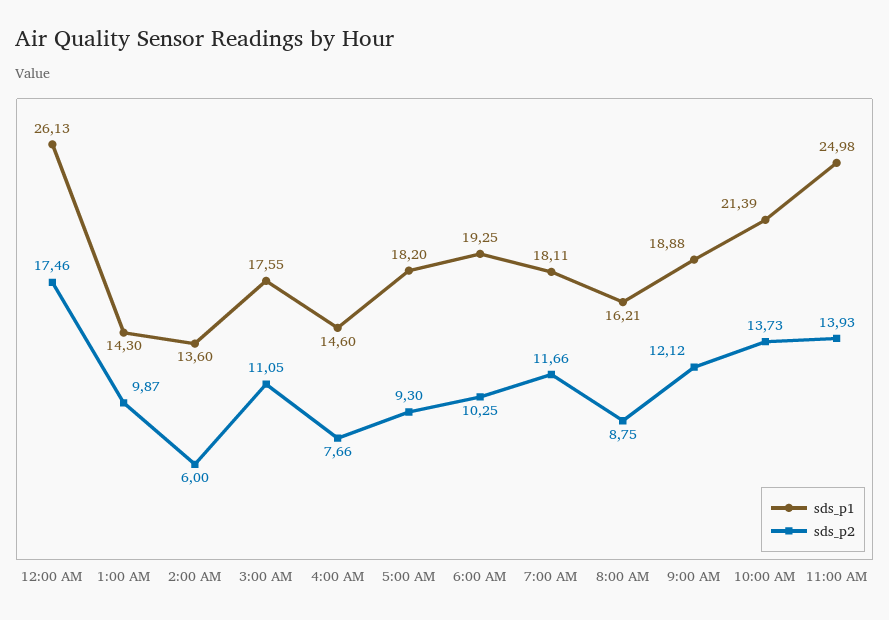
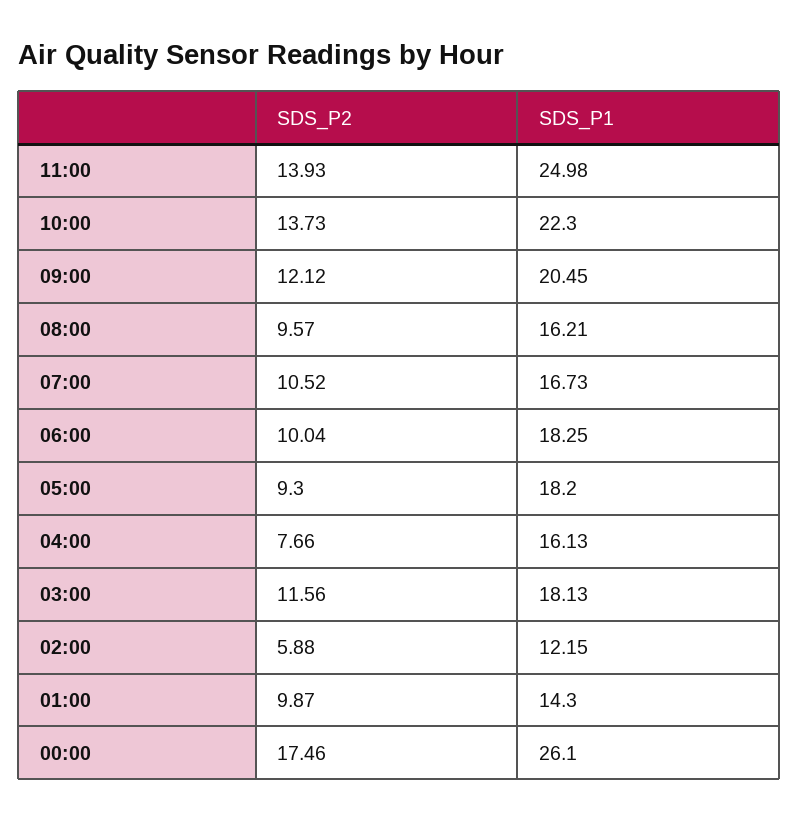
sds_p1, 12:00 AM: 26.13 -> 26.1
sds_p1, 2:00 AM: 13.6 -> 12.15
sds_p2, 2:00 AM: 6 -> 5.88
sds_p1, 3:00 AM: 17.55 -> 18.13
sds_p2, 3:00 AM: 11.05 -> 11.56
sds_p1, 4:00 AM: 14.6 -> 16.13
sds_p1, 6:00 AM: 19.25 -> 18.25
sds_p2, 6:00 AM: 10.25 -> 10.04
sds_p1, 7:00 AM: 18.11 -> 16.73
sds_p2, 7:00 AM: 11.66 -> 10.52
sds_p2, 8:00 AM: 8.75 -> 9.57
sds_p1, 9:00 AM: 18.88 -> 20.45
sds_p1, 10:00 AM: 21.39 -> 22.3

